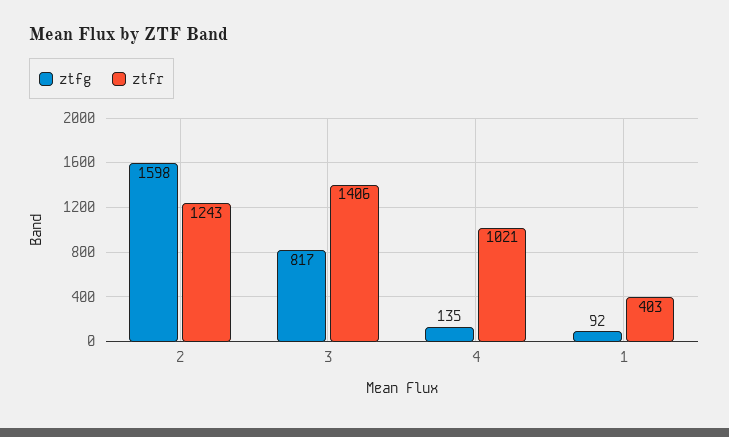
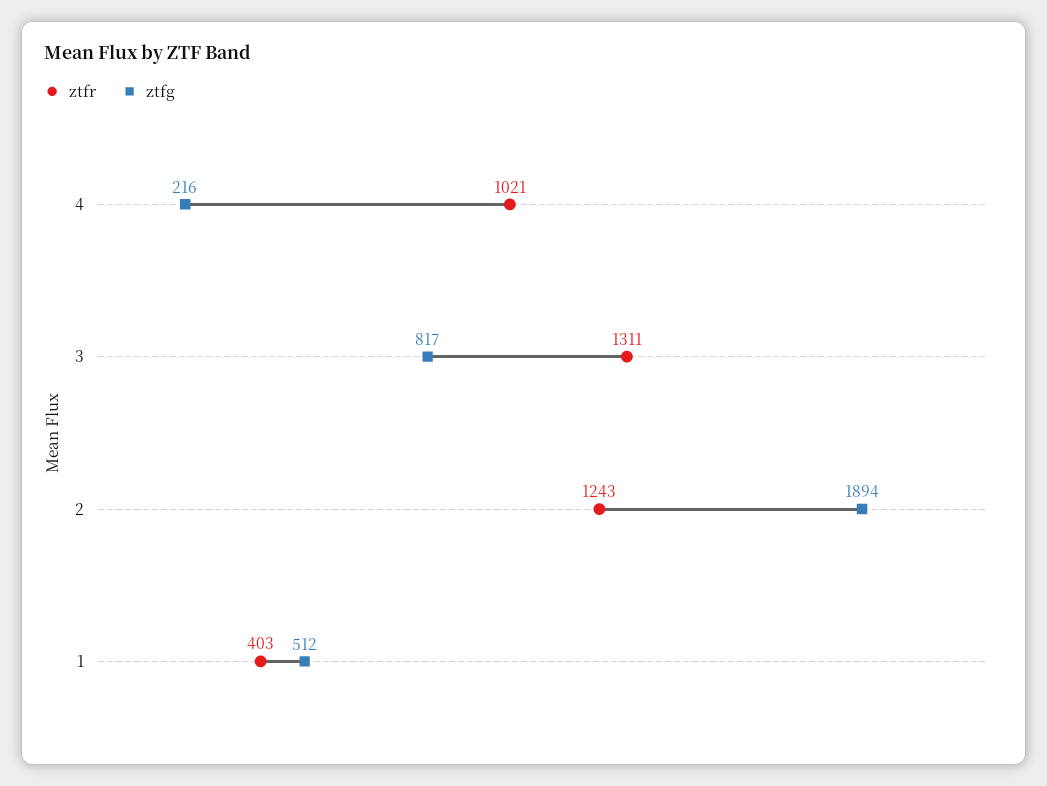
ztfg, 2: 1598 -> 1894
ztfr, 3: 1406 -> 1311
ztfg, 4: 135 -> 216
ztfg, 1: 92 -> 512

